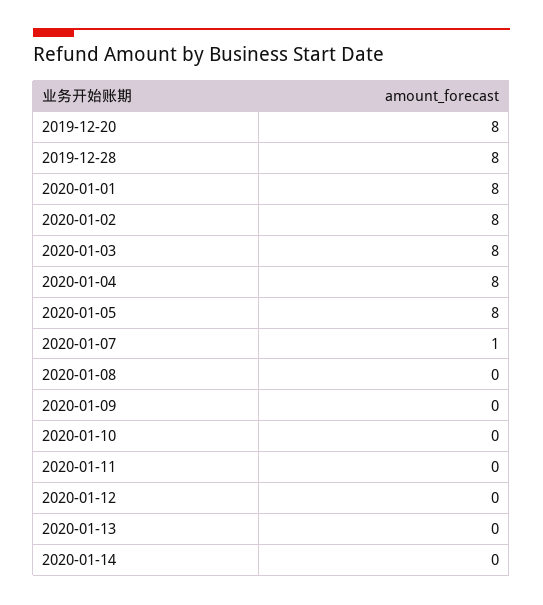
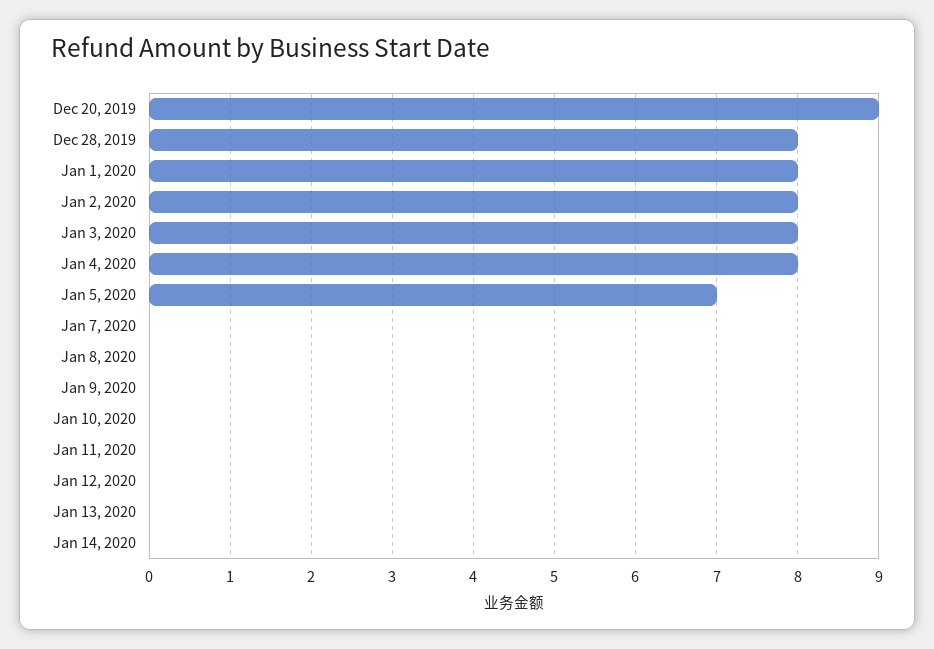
2019-12-20: 8 -> 9
2020-01-05: 8 -> 7
2020-01-07: 1 -> 0

